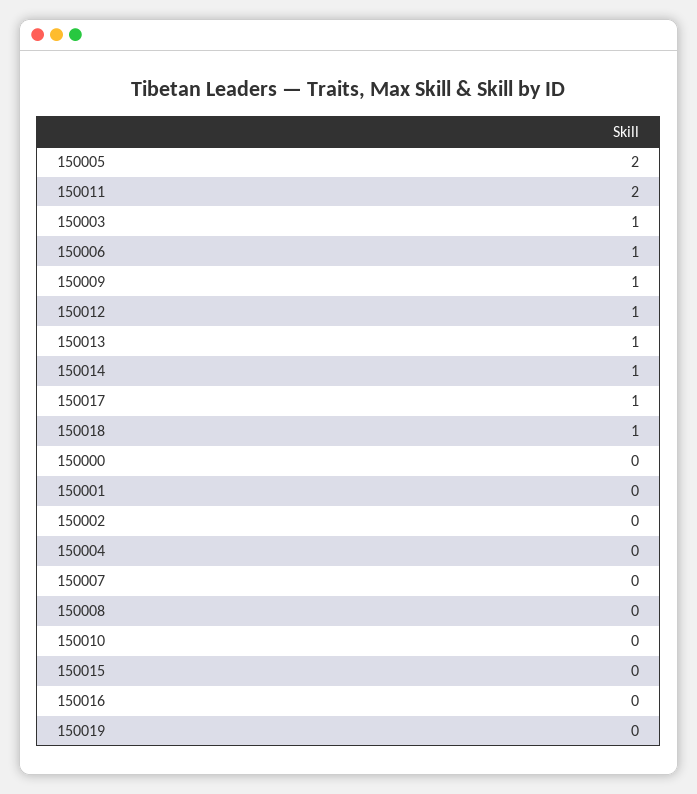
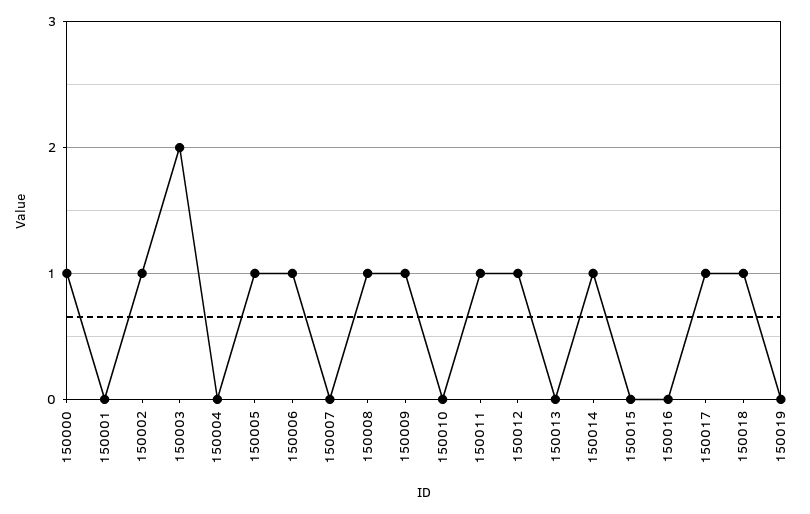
150005: 2 -> 1
150011: 2 -> 1
150003: 1 -> 2
150013: 1 -> 0
150000: 0 -> 1
150002: 0 -> 1
150008: 0 -> 1

